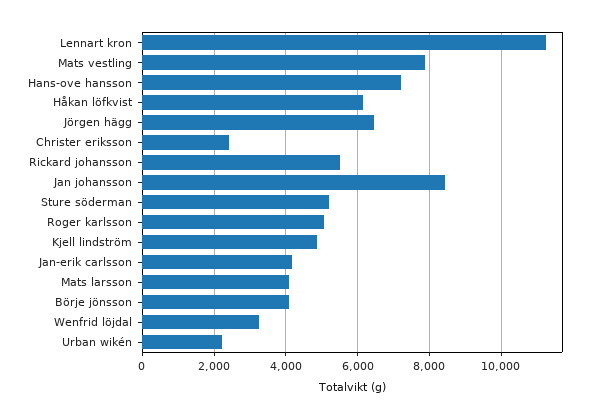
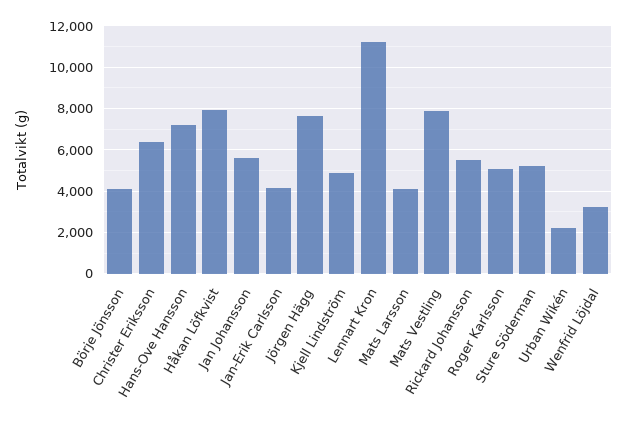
Håkan löfkvist: 6200 -> 8000
Jörgen hägg: 6400 -> 7500
Christer eriksson: 2400 -> 6500
Jan johansson: 8400 -> 5500

